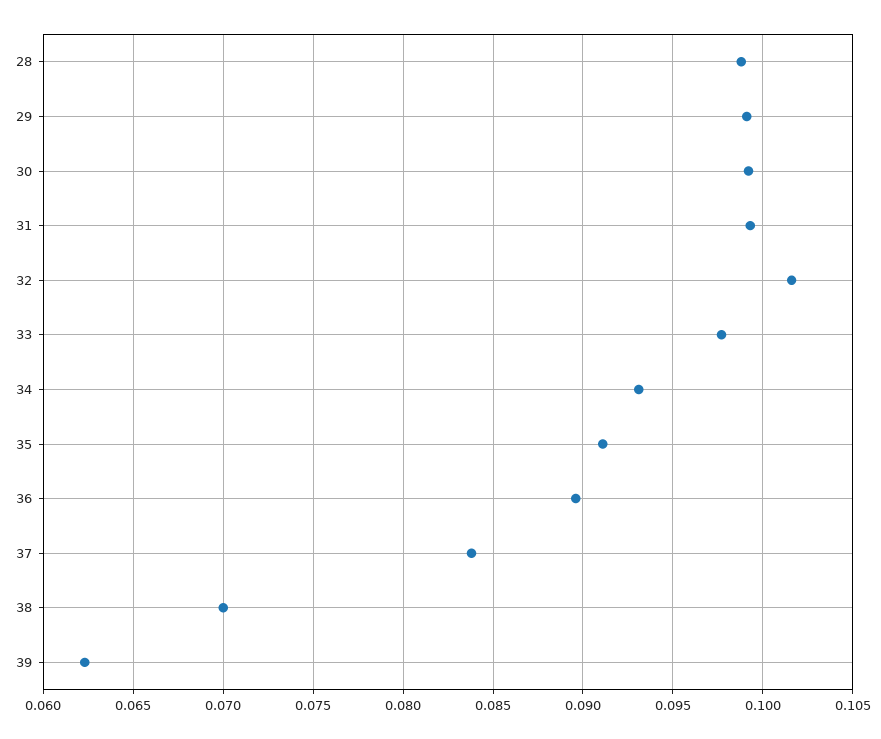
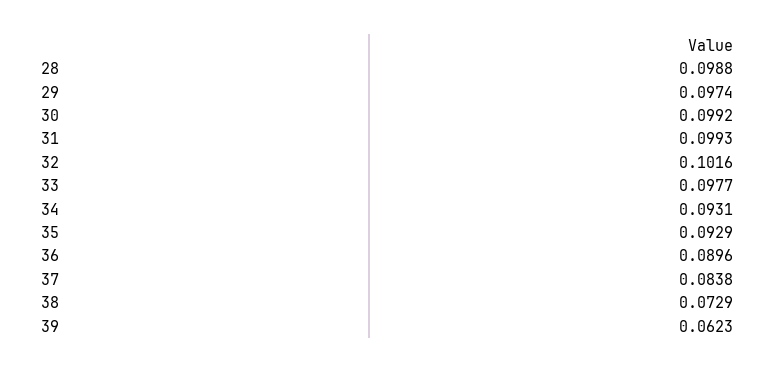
29: 0.099 -> 0.0974
35: 0.091 -> 0.0929
38: 0.07 -> 0.0729

